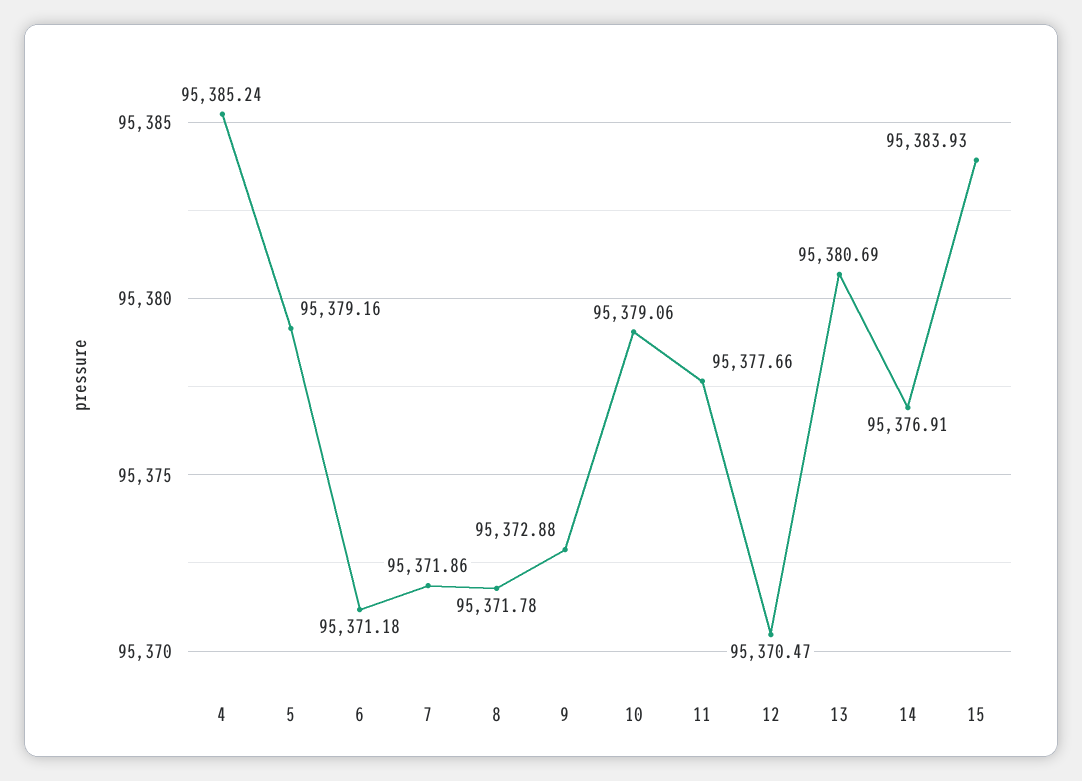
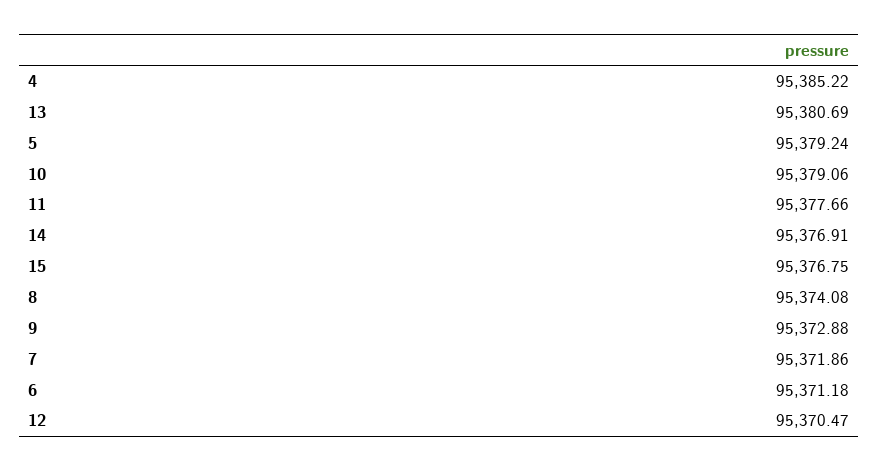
4: 95385.24 -> 95385.22
5: 95379.16 -> 95379.24
8: 95371.78 -> 95374.08
15: 95383.93 -> 95376.75

